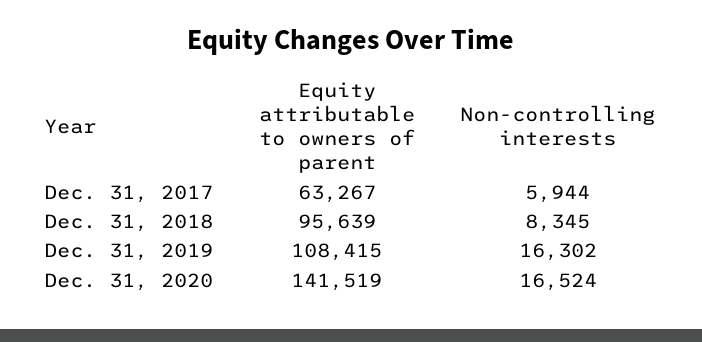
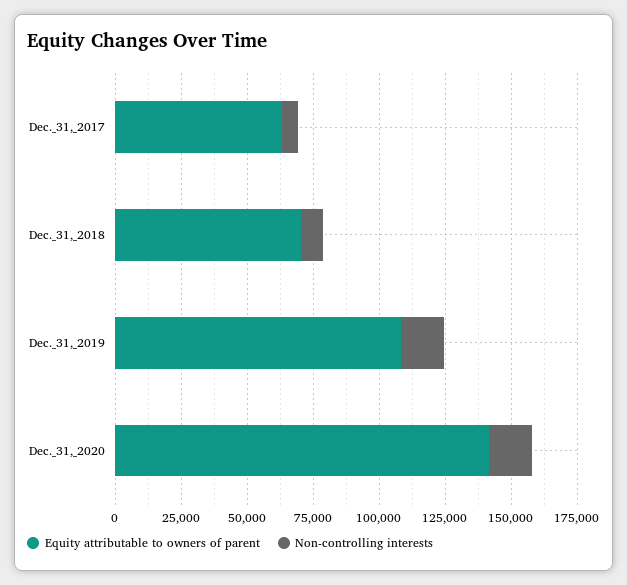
Equity attributable to owners of parent, Dec. 31, 2018: 95639 -> 70000

